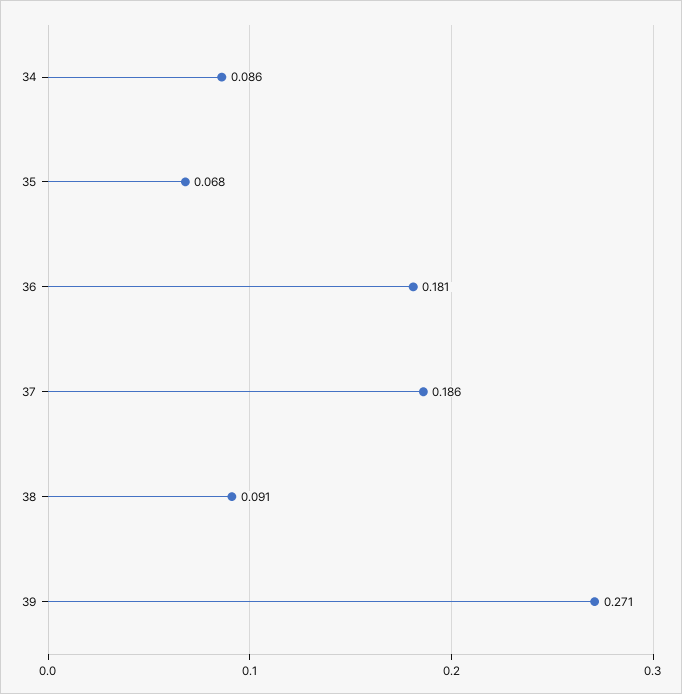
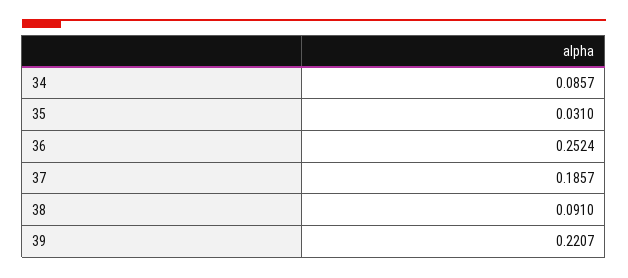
35: 0.068 -> 0.031
36: 0.181 -> 0.2524
39: 0.271 -> 0.2207

